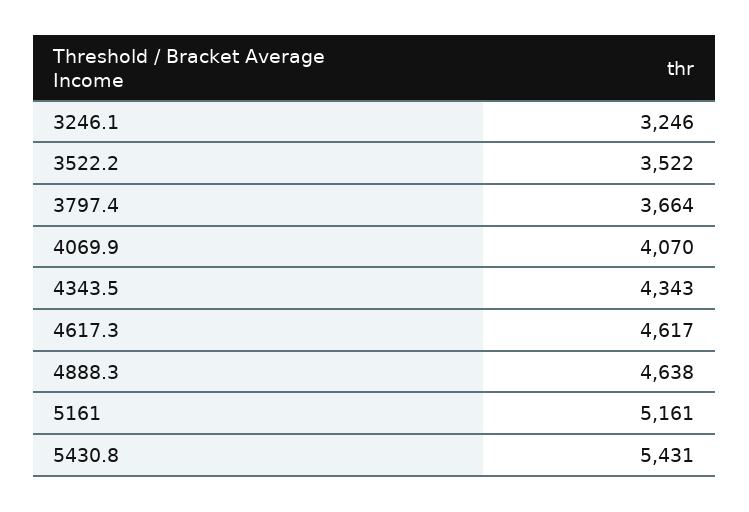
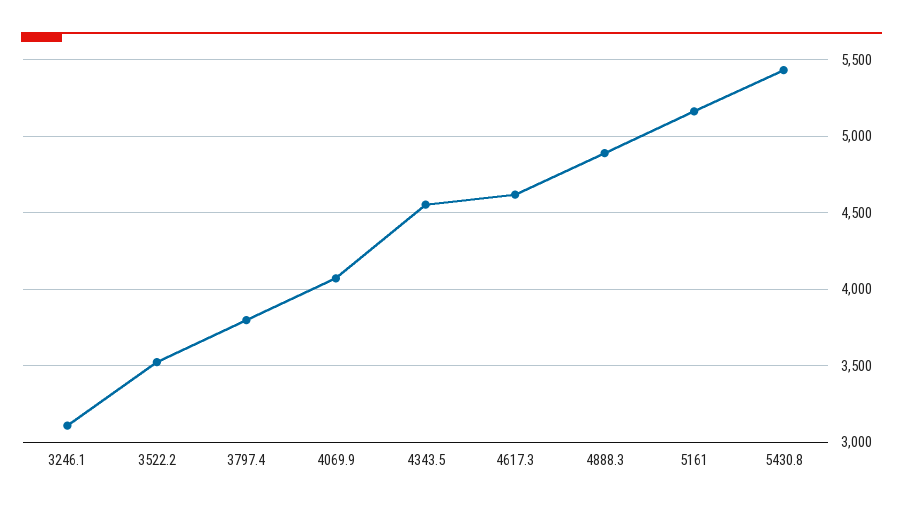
3246.1: 3246 -> 3100
3797.4: 3664 -> 3800
4343.5: 4343 -> 4550
4888.3: 4638 -> 4900

